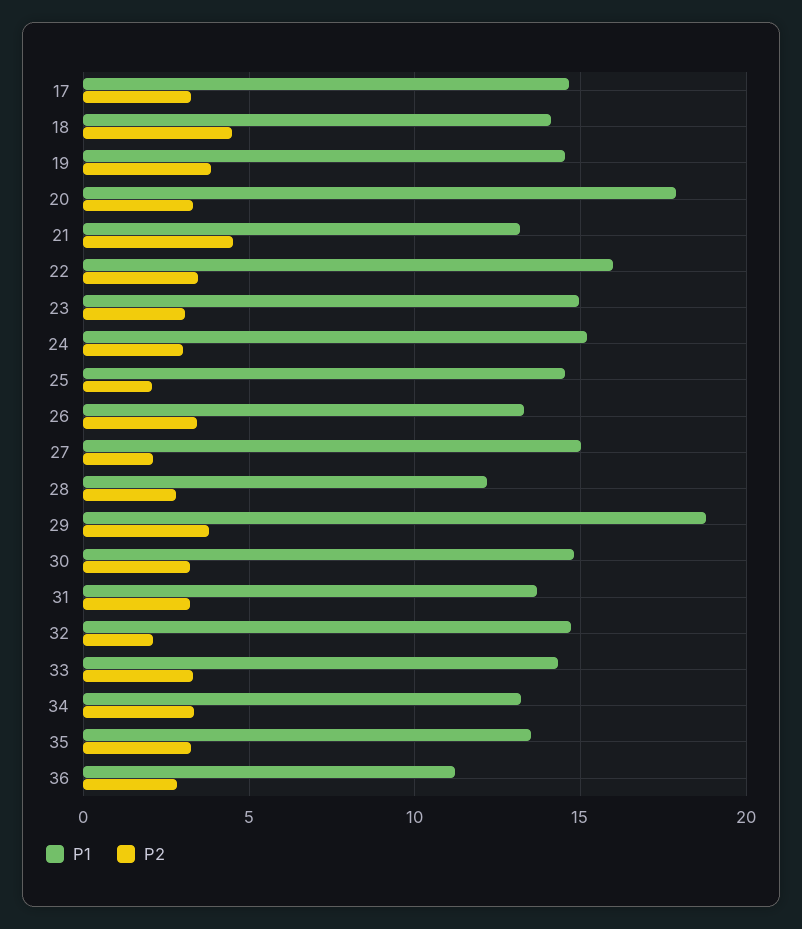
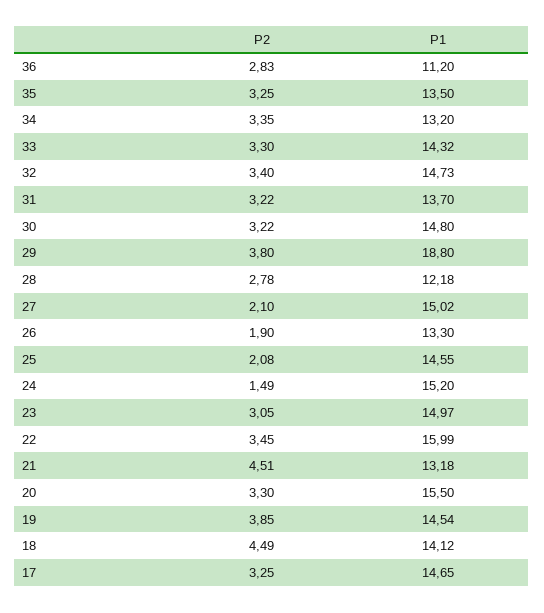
P1, 20: 18 -> 15.5
P2, 24: 3 -> 1.49
P2, 26: 3.5 -> 1.9
P2, 32: 2 -> 3.4

